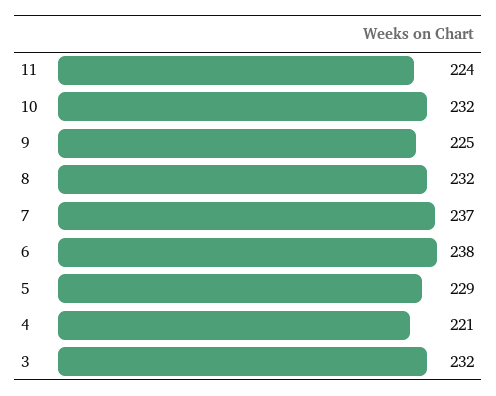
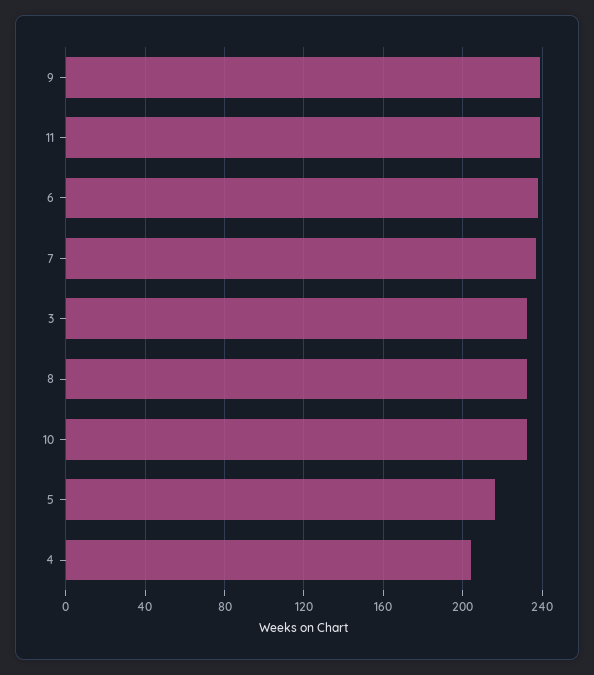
11: 224 -> 240
9: 225 -> 240
5: 229 -> 215
4: 221 -> 205

